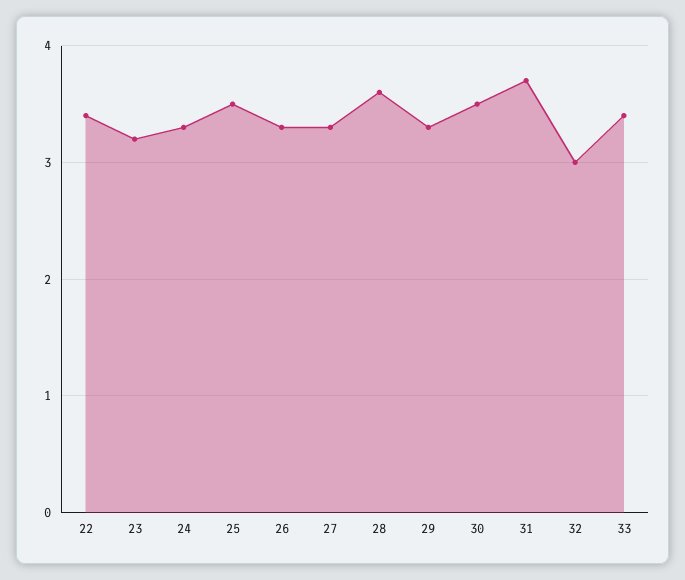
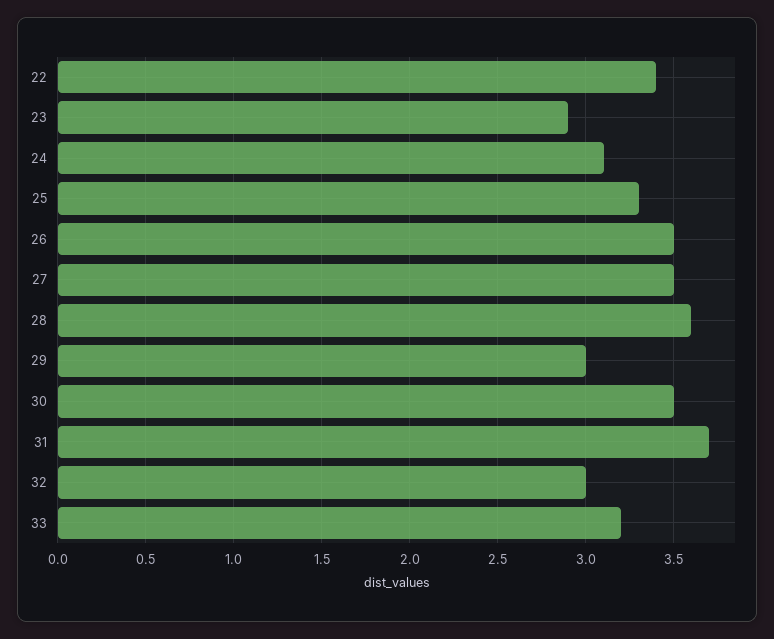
23: 3.2 -> 2.9
24: 3.3 -> 3.1
25: 3.5 -> 3.3
26: 3.3 -> 3.5
27: 3.3 -> 3.5
29: 3.3 -> 3
33: 3.4 -> 3.2

